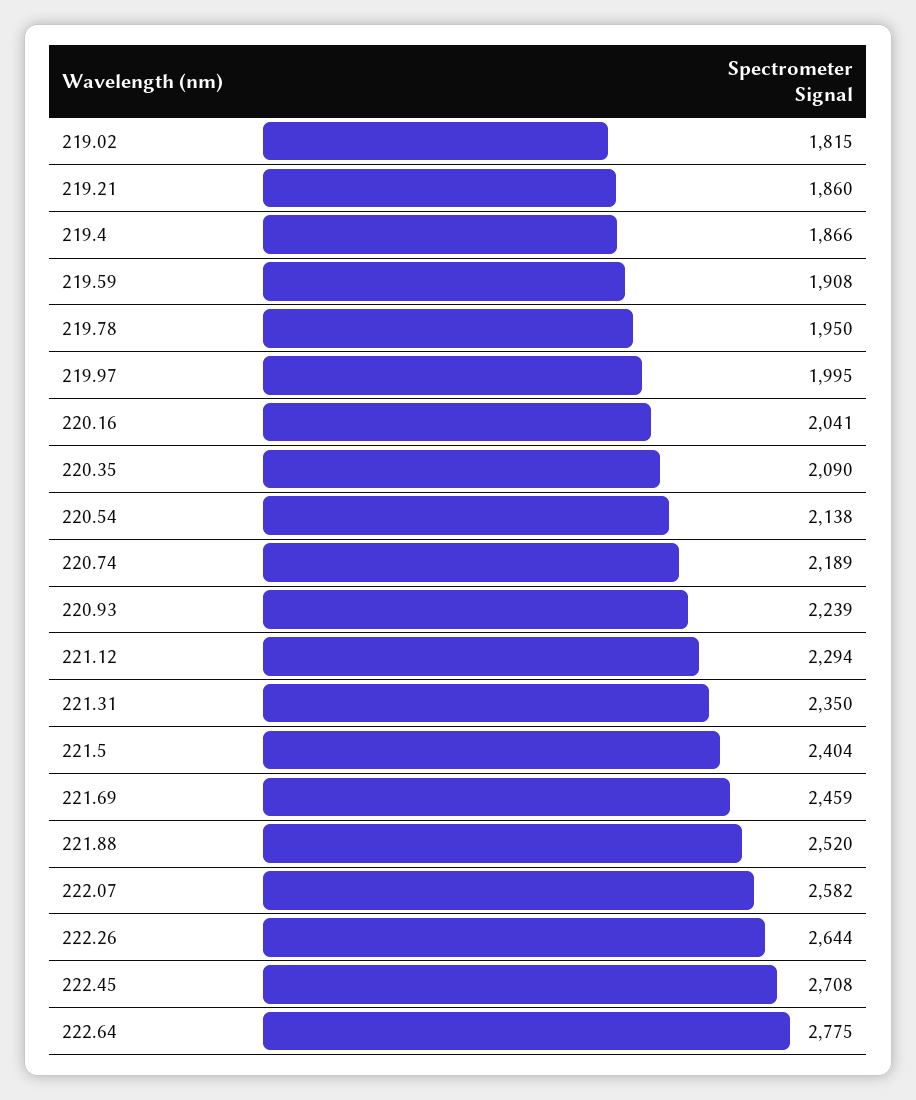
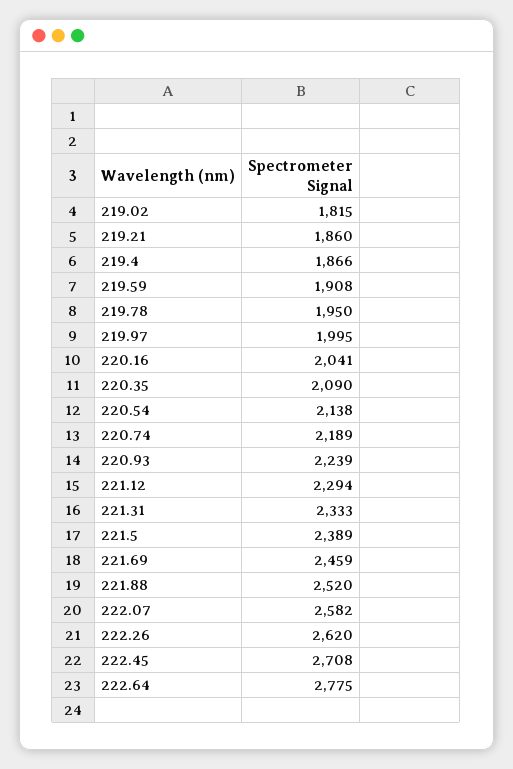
221.31: 2350 -> 2333
221.5: 2404 -> 2389
222.26: 2644 -> 2620

